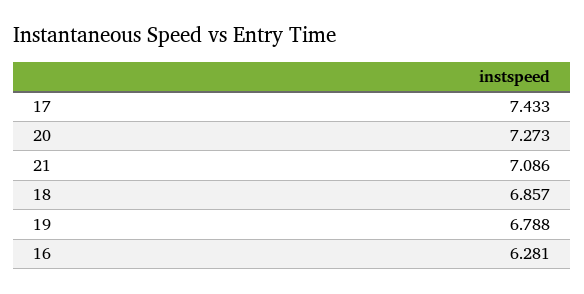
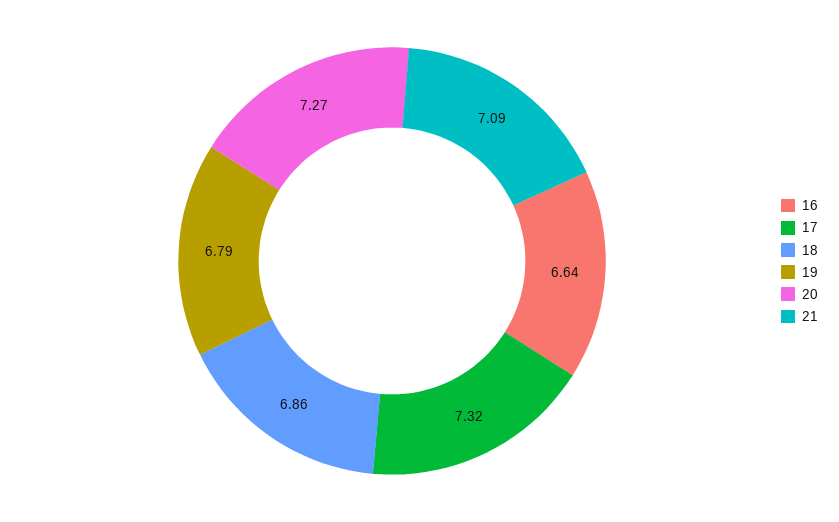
17: 7.433 -> 7.32
16: 6.281 -> 6.64

